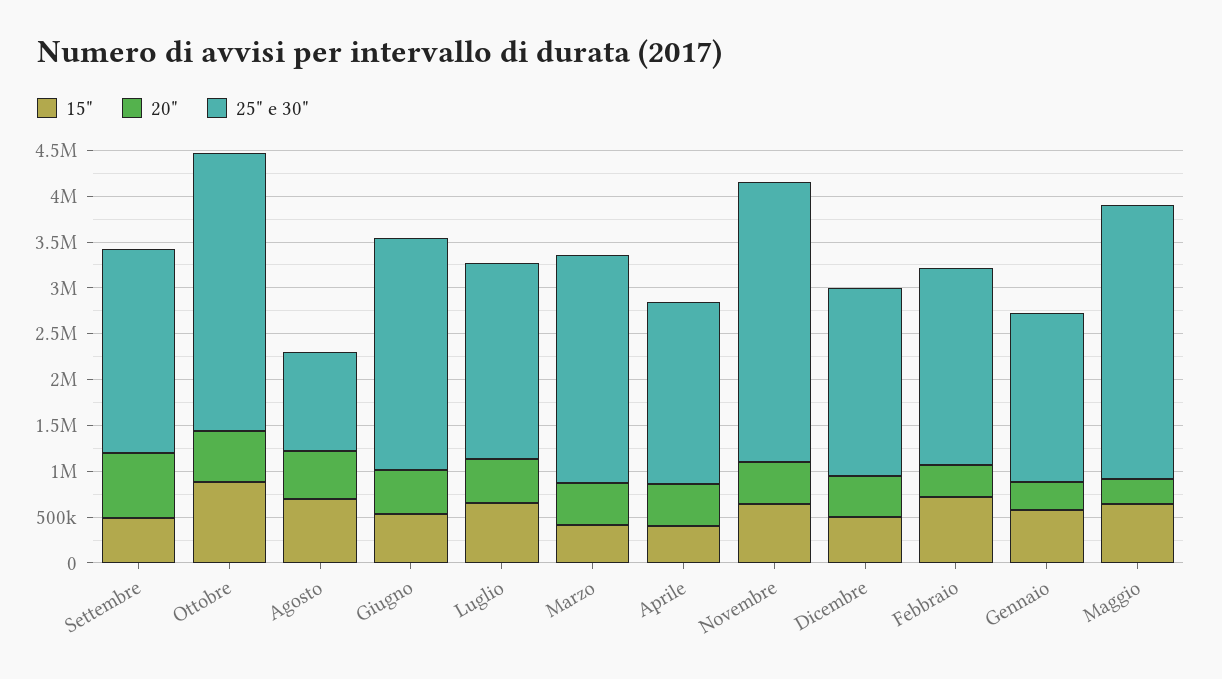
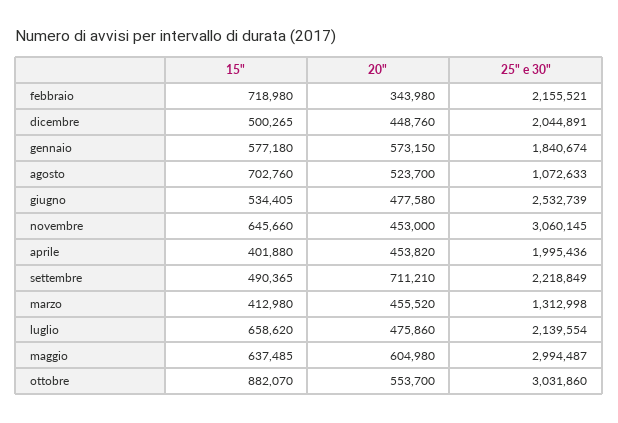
25" e 30", Marzo: 2500000 -> 1312998
20", Gennaio: 300000 -> 573150
20", Maggio: 300000 -> 604980

